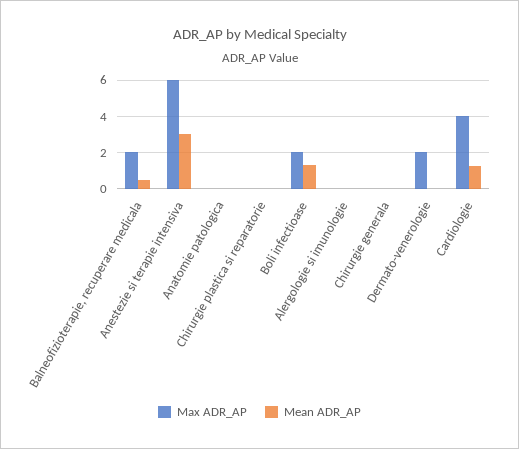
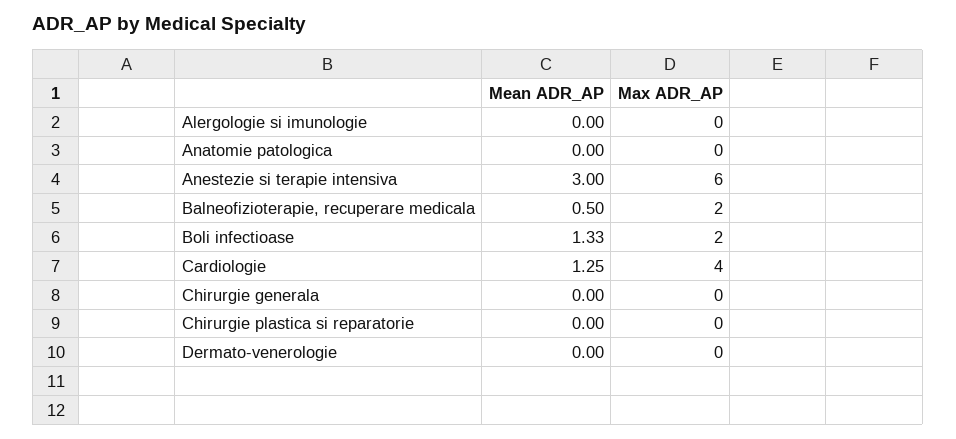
Max ADR_AP, Dermato-venerologie: 2 -> 0

